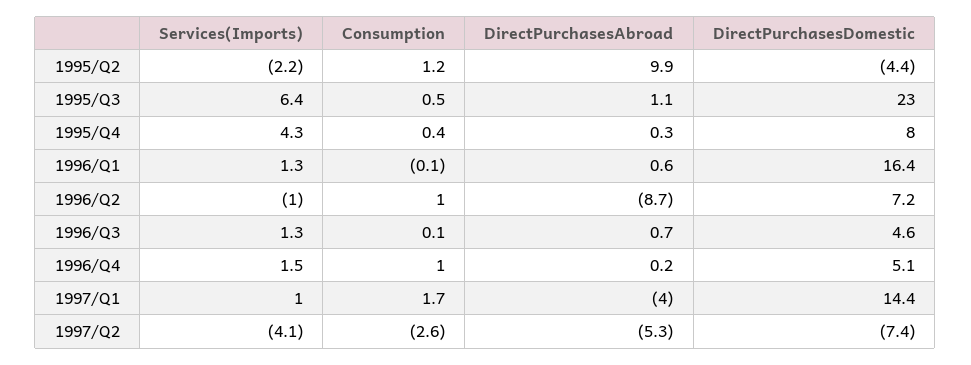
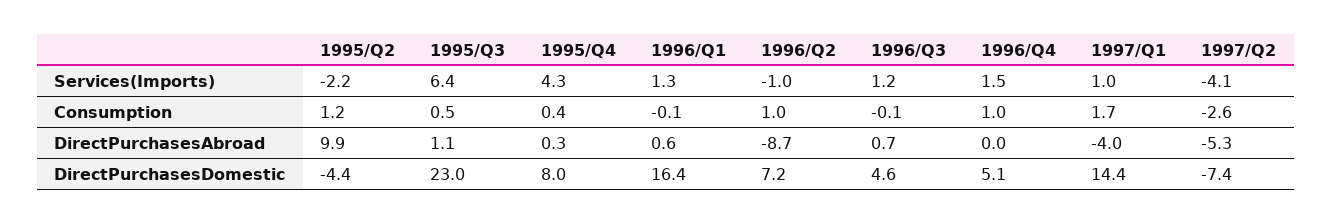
Services(Imports), 1996/Q3: 1.3 -> 1.2
Consumption, 1996/Q3: 0.1 -> -0.1
DirectPurchasesAbroad, 1996/Q4: 0.2 -> 0

